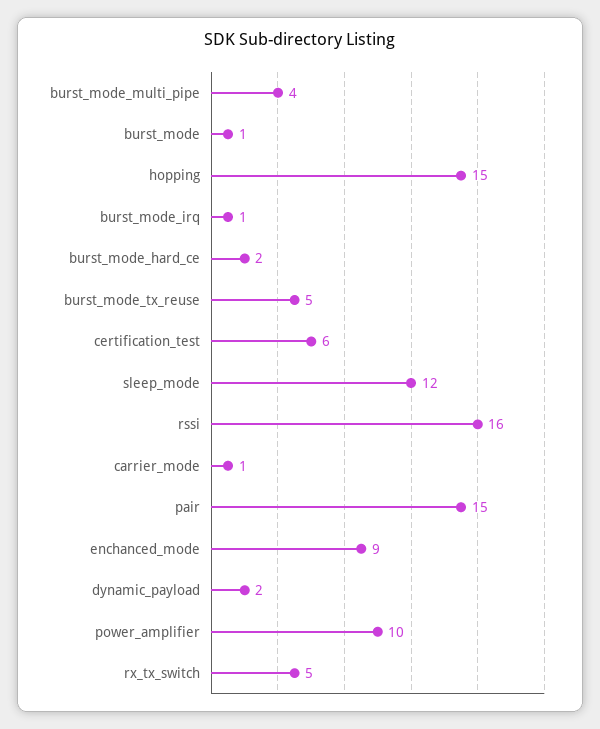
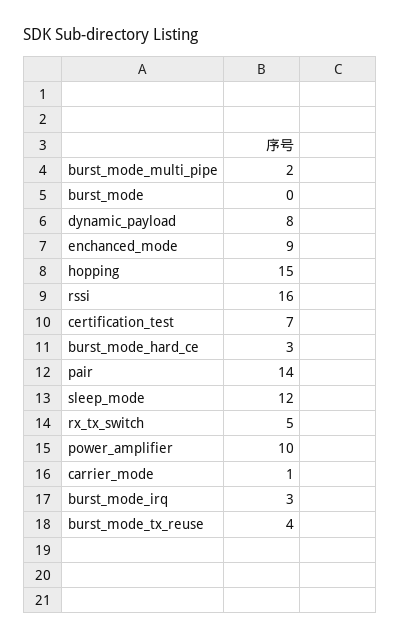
burst_mode_multi_pipe: 4 -> 2
burst_mode: 1 -> 0
burst_mode_irq: 1 -> 3
burst_mode_hard_ce: 2 -> 3
burst_mode_tx_reuse: 5 -> 4
certification_test: 6 -> 7
pair: 15 -> 14
dynamic_payload: 2 -> 8

